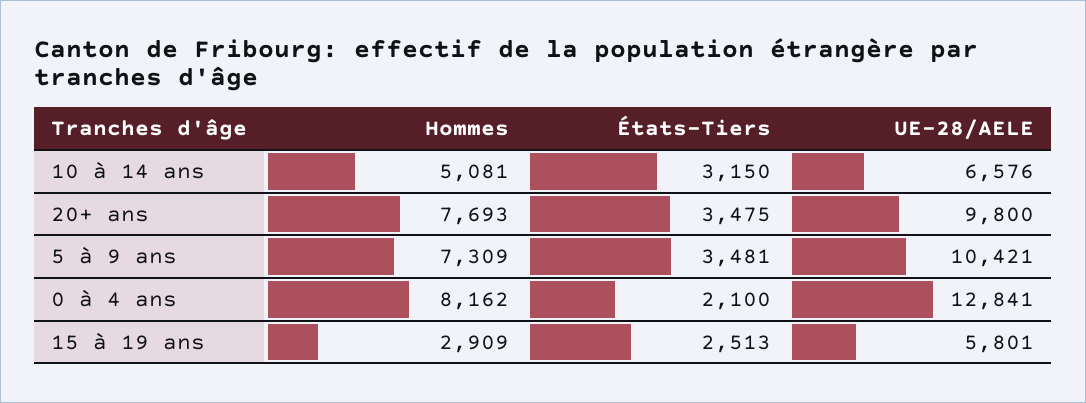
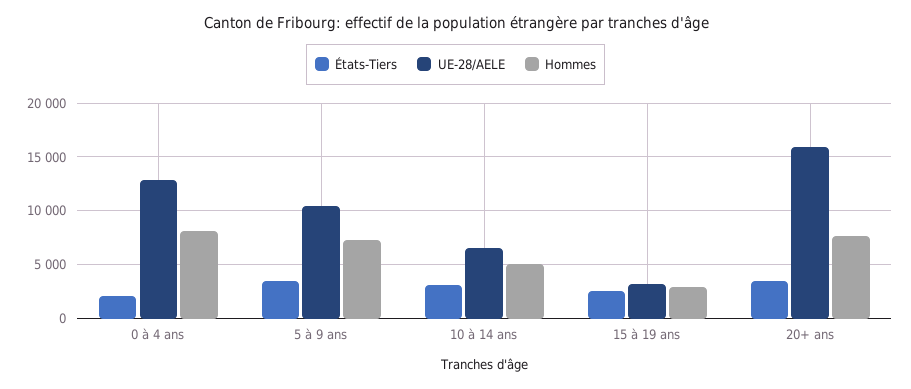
UE-28/AELE, 20+ ans: 9800 -> 16000
UE-28/AELE, 15 à 19 ans: 5801 -> 3000

